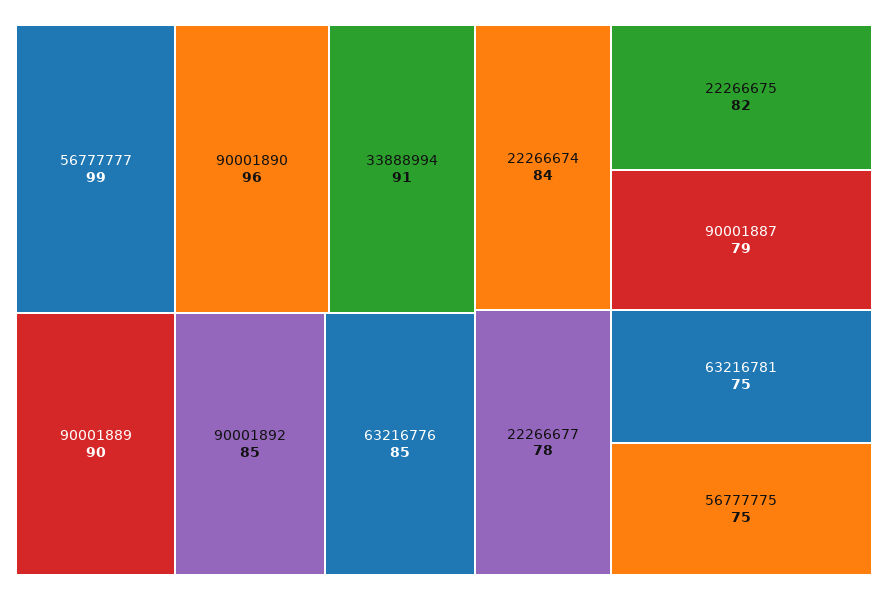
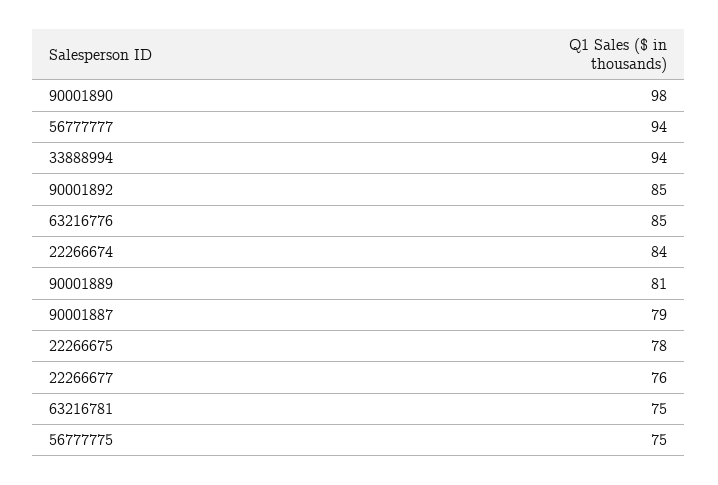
56777777: 99 -> 94
90001890: 96 -> 98
33888994: 91 -> 94
90001889: 90 -> 81
22266675: 82 -> 78
22266677: 78 -> 76

